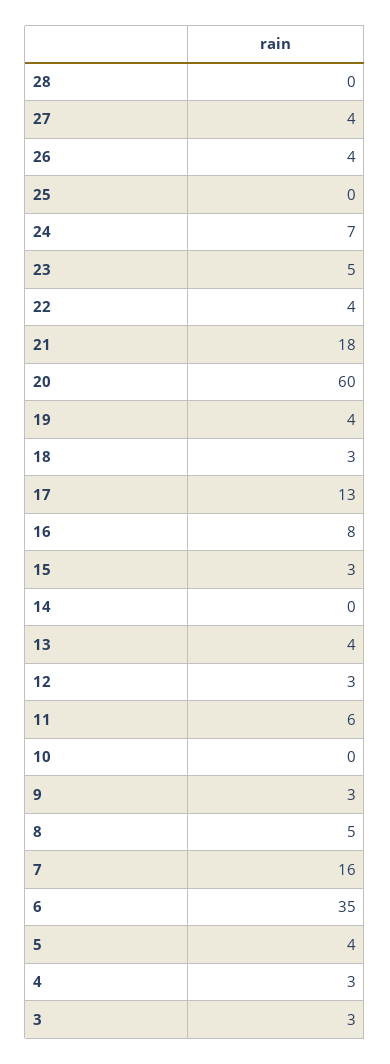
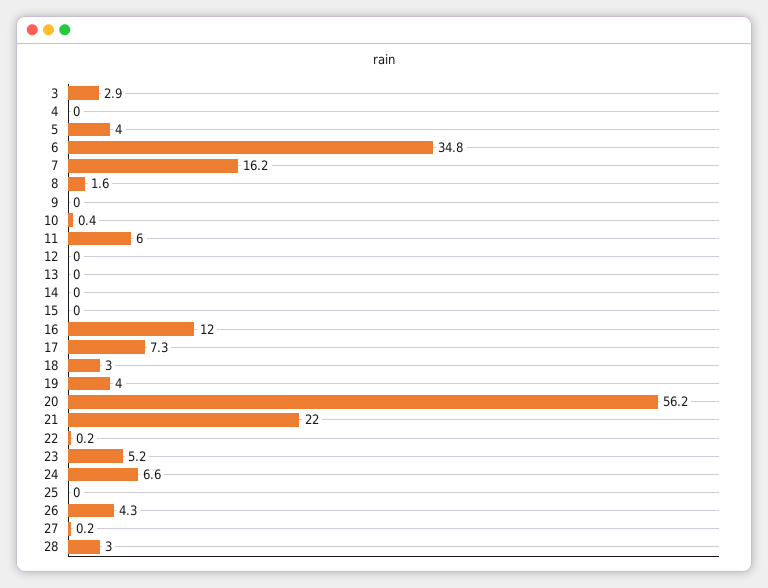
28: 0 -> 3
27: 4 -> 0.2
22: 4 -> 0.2
21: 18 -> 22
20: 60 -> 56.2
17: 13 -> 7.3
16: 8 -> 12
15: 3 -> 0
13: 4 -> 0
12: 3 -> 0
9: 3 -> 0
8: 5 -> 1.6
4: 3 -> 0

